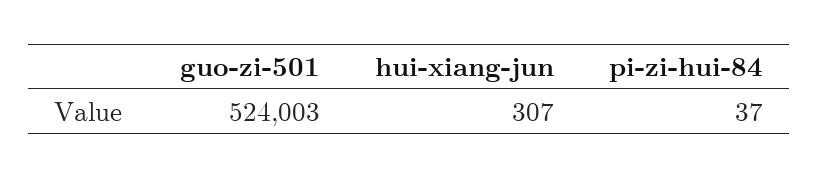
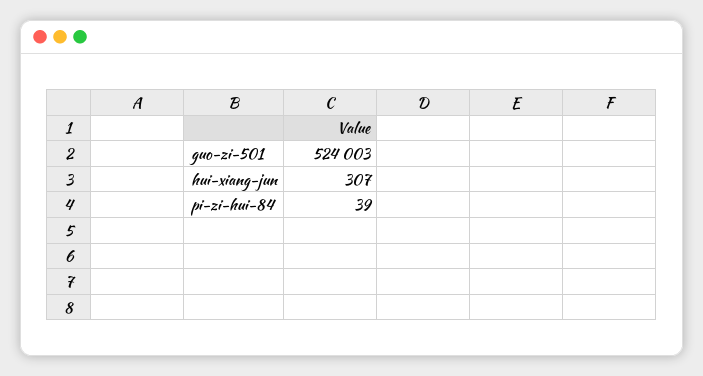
pi-zi-hui-84: 37 -> 39

